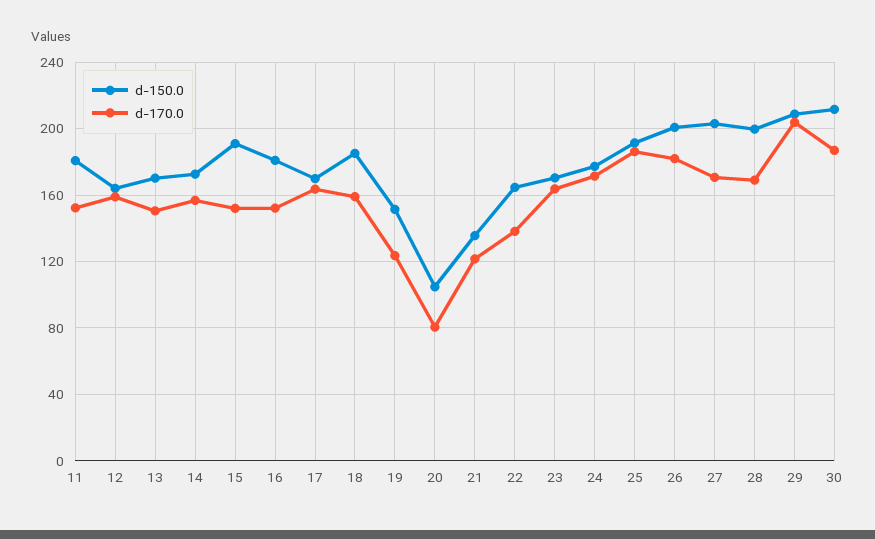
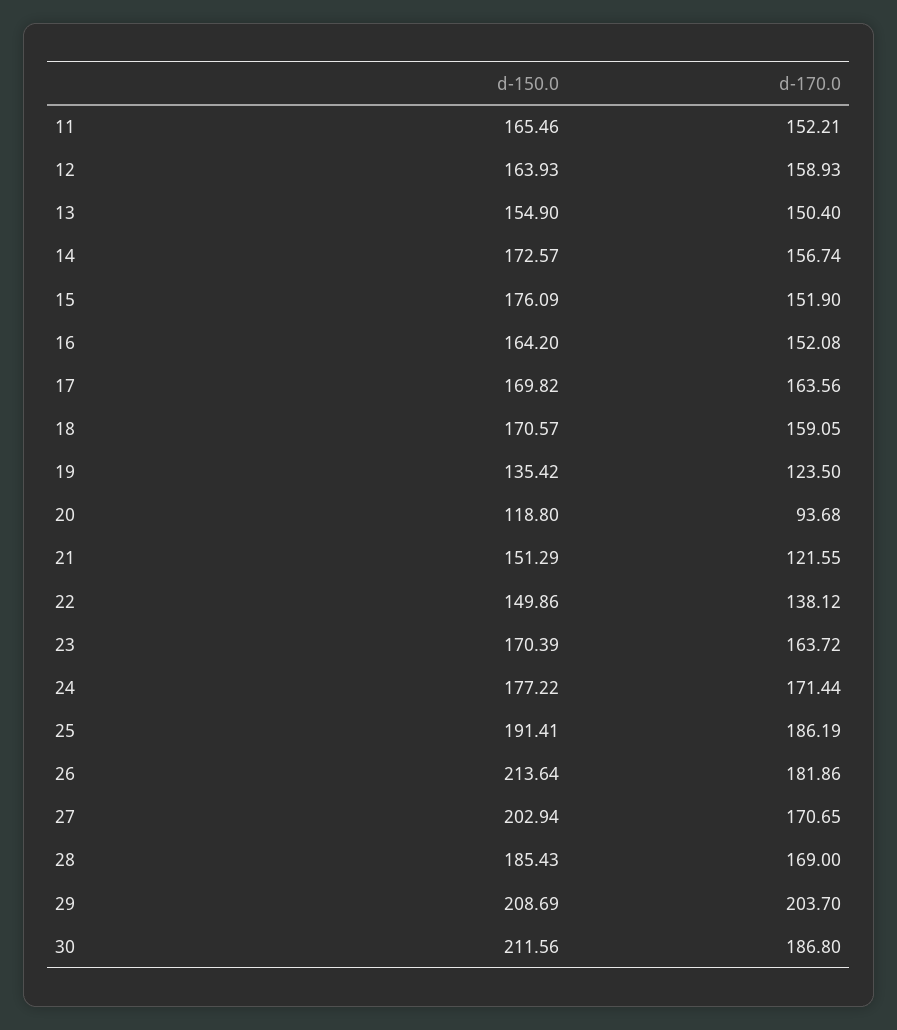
d-150.0, 11: 180 -> 165.46
d-150.0, 13: 170 -> 154.9
d-150.0, 15: 190 -> 176.09
d-150.0, 16: 180 -> 164.2
d-150.0, 18: 185 -> 170.57
d-150.0, 19: 150 -> 135.42
d-150.0, 20: 105 -> 118.8
d-170.0, 20: 80 -> 93.68
d-150.0, 21: 135 -> 151.29
d-150.0, 22: 165 -> 149.86
d-150.0, 26: 200 -> 213.64
d-150.0, 28: 200 -> 185.43

